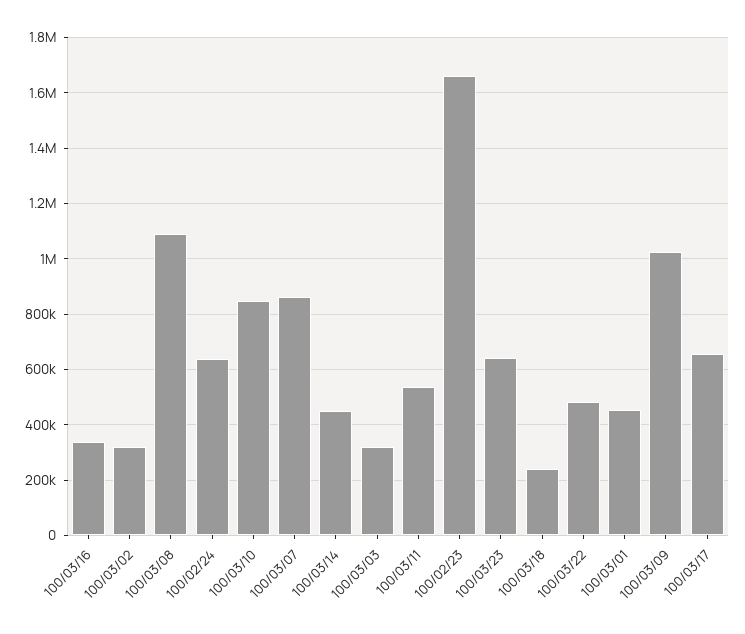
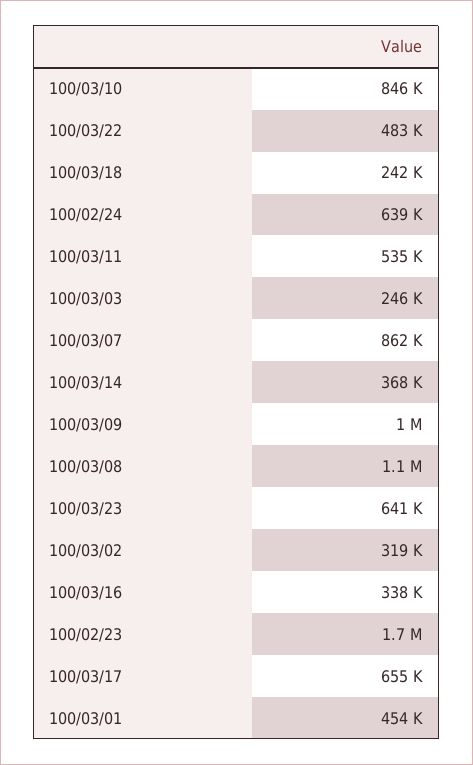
100/03/14: 450000 -> 368000
100/03/03: 325000 -> 246000

